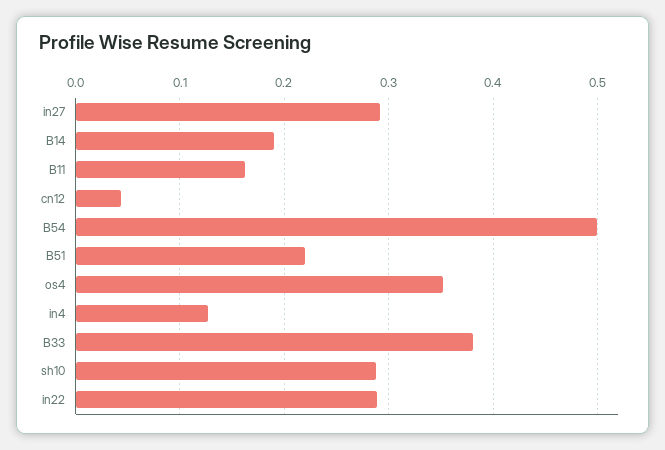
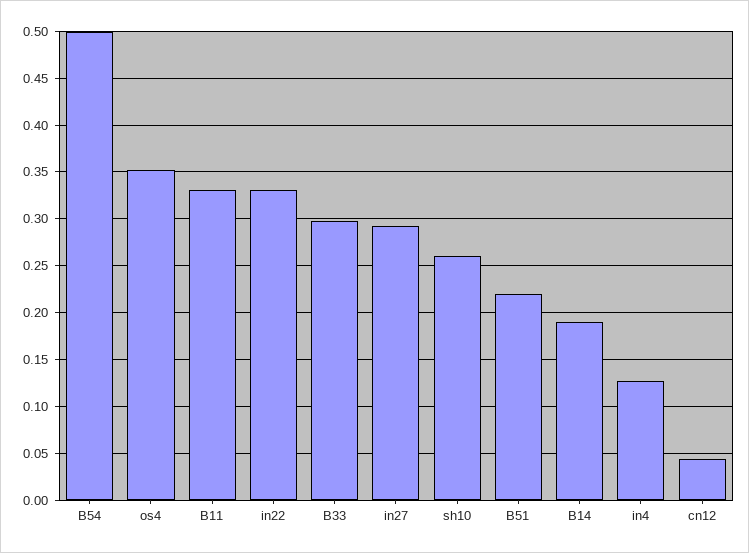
B11: 0.16 -> 0.33
B33: 0.38 -> 0.3
sh10: 0.29 -> 0.26
in22: 0.29 -> 0.33

